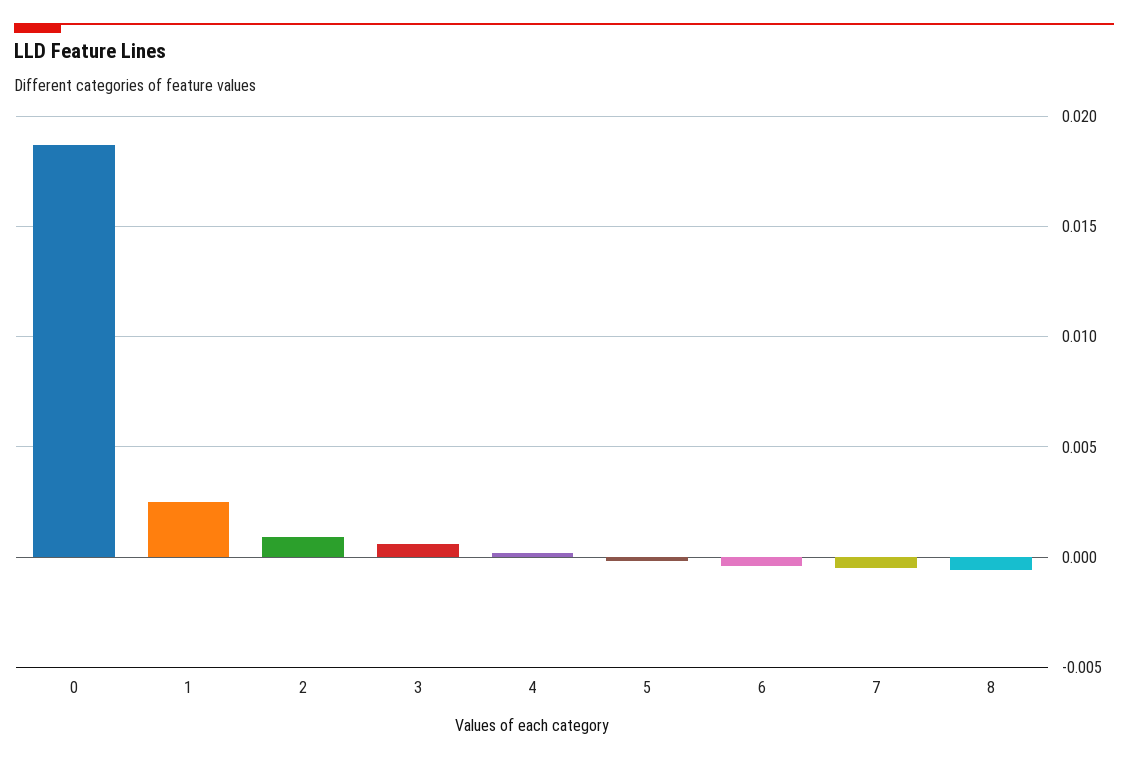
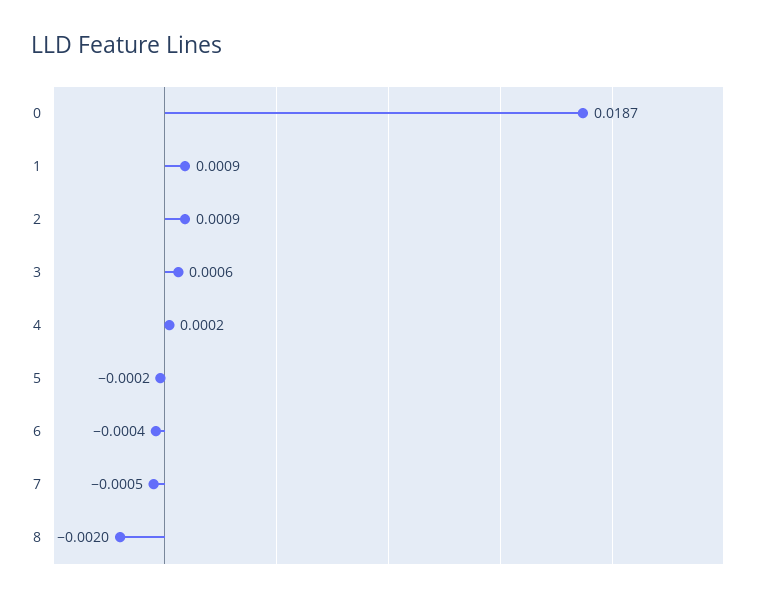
1: 0.0025 -> 0.0009
8: -0.0005 -> -0.002

